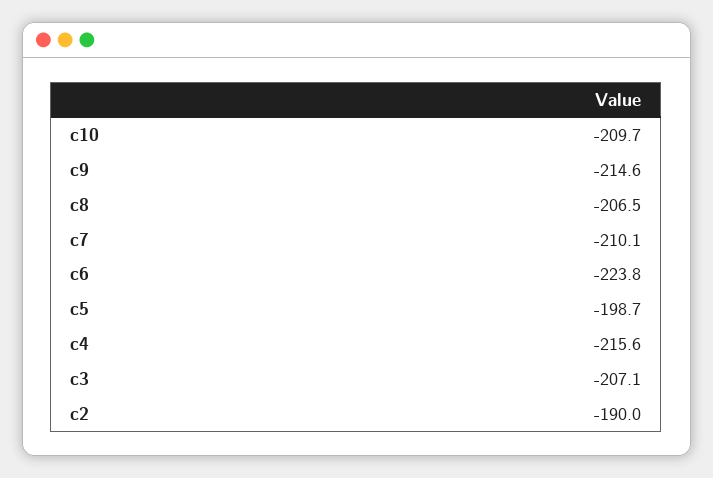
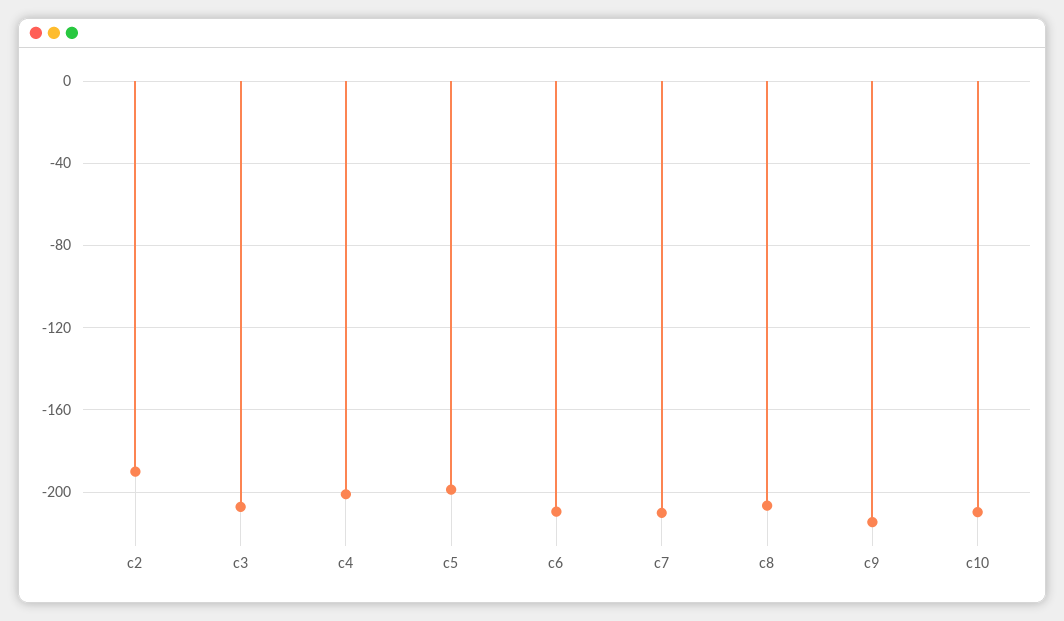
c6: -223.8 -> -210
c4: -215.6 -> -200

